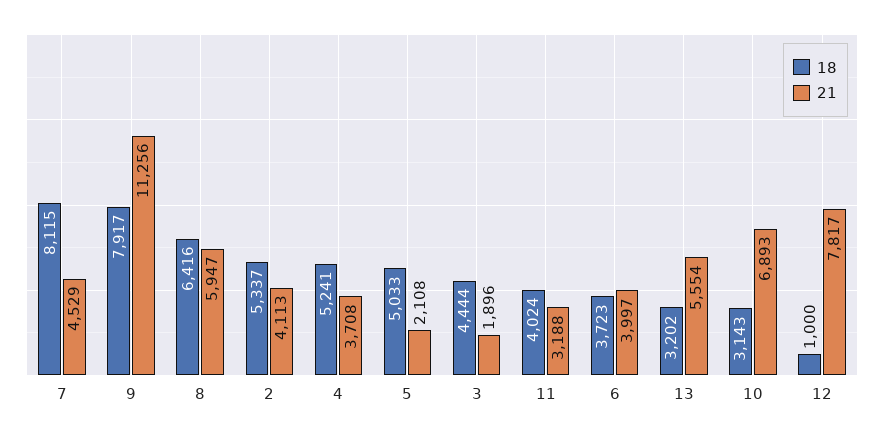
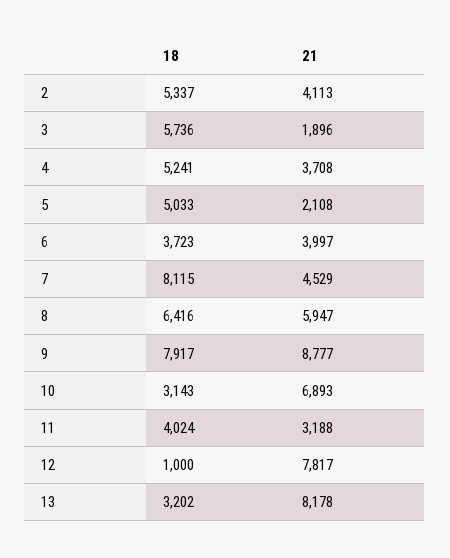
21, 9: 11256 -> 8777
18, 3: 4444 -> 5736
21, 13: 5554 -> 8178

